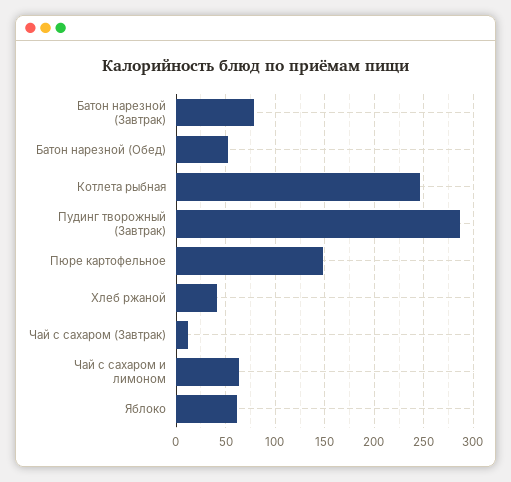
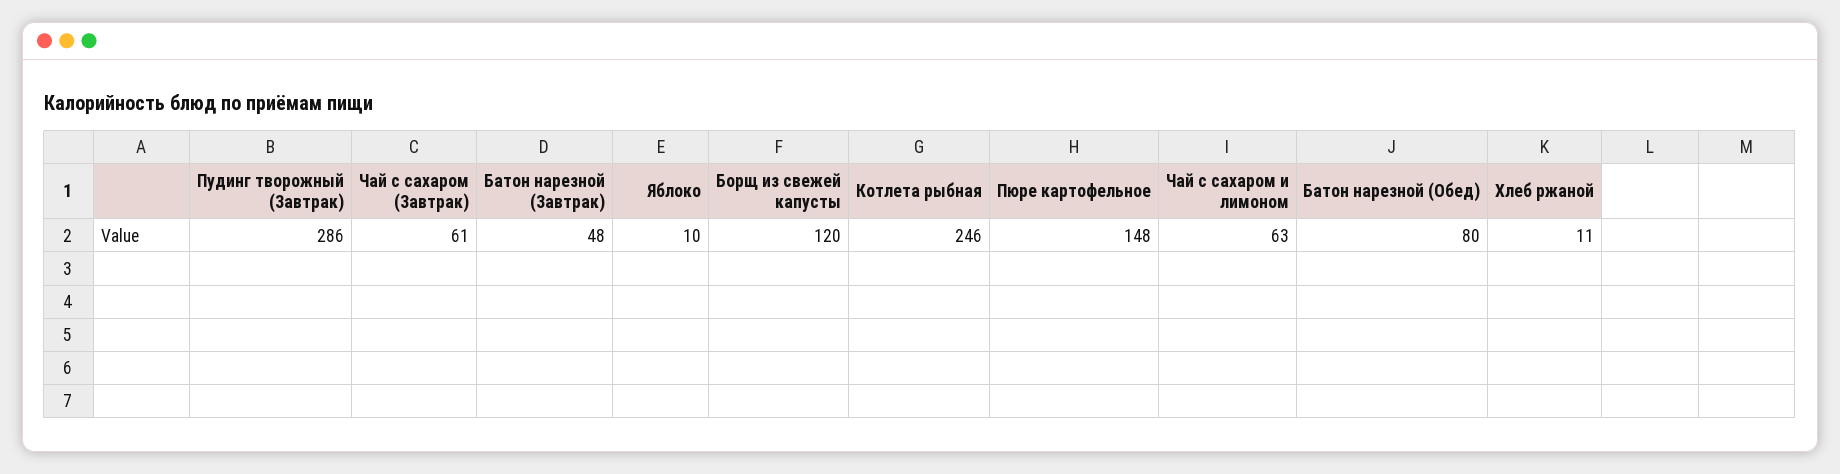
Батон нарезной (Завтрак): 80 -> 48
Батон нарезной (Обед): 50 -> 80
Хлеб ржаной: 40 -> 11
Чай с сахаром (Завтрак): 10 -> 61
Яблоко: 60 -> 10
Борщ из свежей капусты: none -> 120

